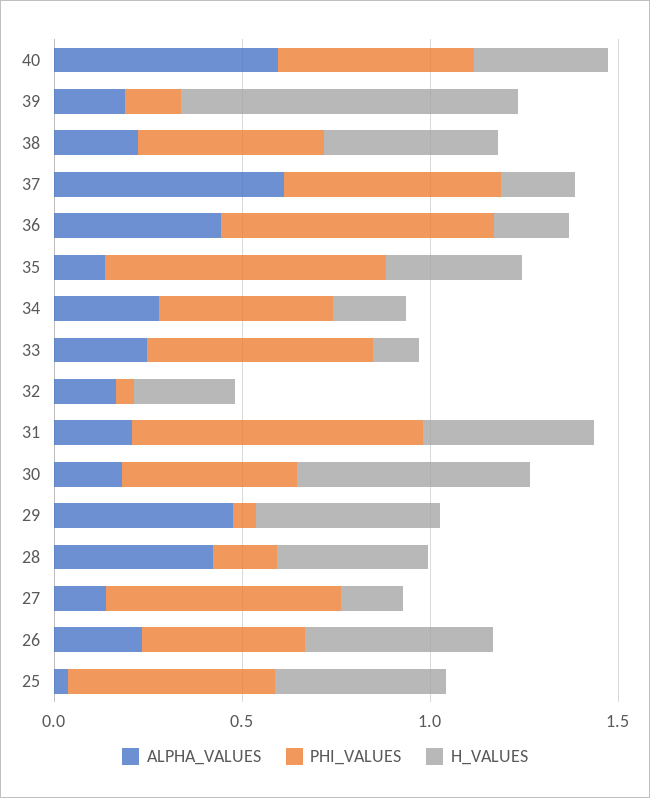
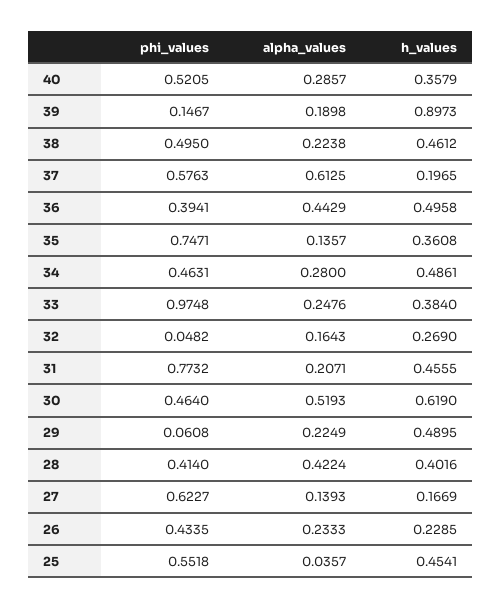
ALPHA_VALUES, 40: 0.6 -> 0.2857
PHI_VALUES, 36: 0.7 -> 0.3941
H_VALUES, 36: 0.2 -> 0.4958
H_VALUES, 34: 0.2 -> 0.4861
PHI_VALUES, 33: 0.6 -> 0.9748
H_VALUES, 33: 0.1 -> 0.384
ALPHA_VALUES, 30: 0.2 -> 0.5193
ALPHA_VALUES, 29: 0.5 -> 0.2249
PHI_VALUES, 28: 0.2 -> 0.414
H_VALUES, 26: 0.5 -> 0.2285

